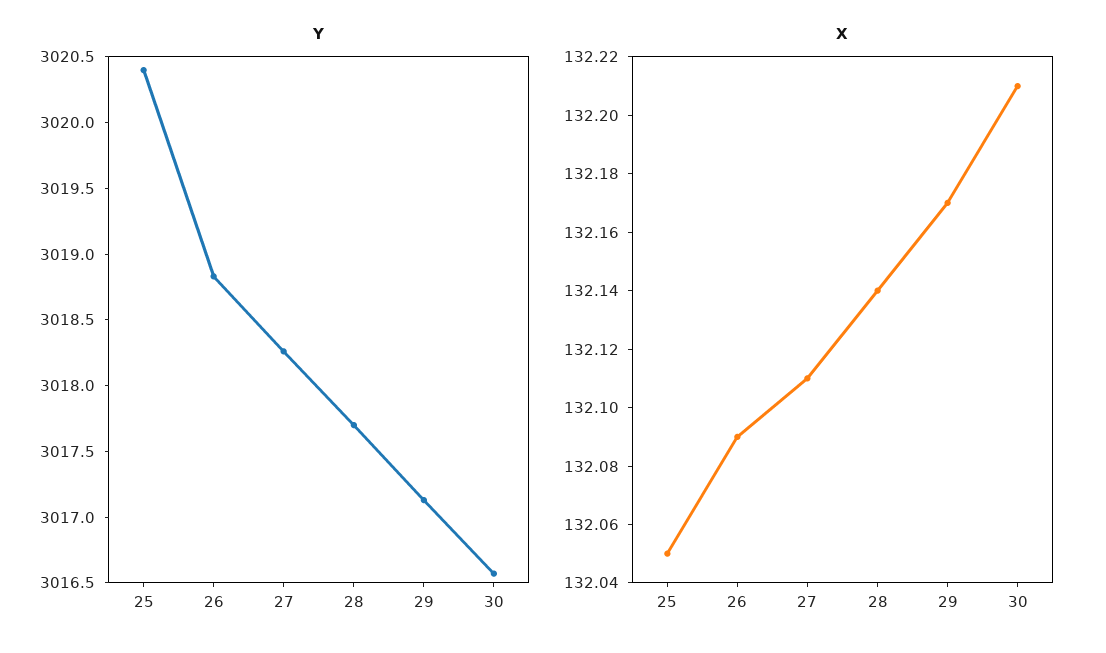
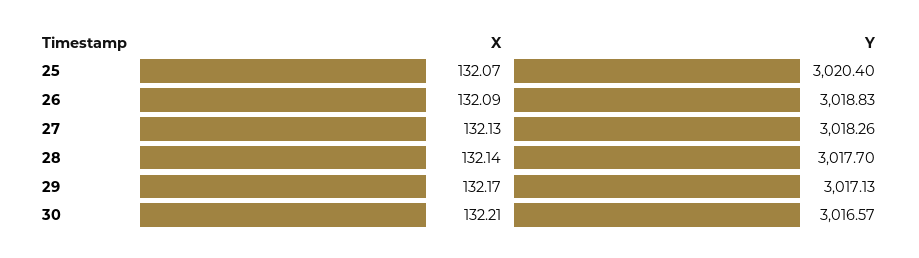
X, 25: 132.05 -> 132.07
X, 27: 132.11 -> 132.13

